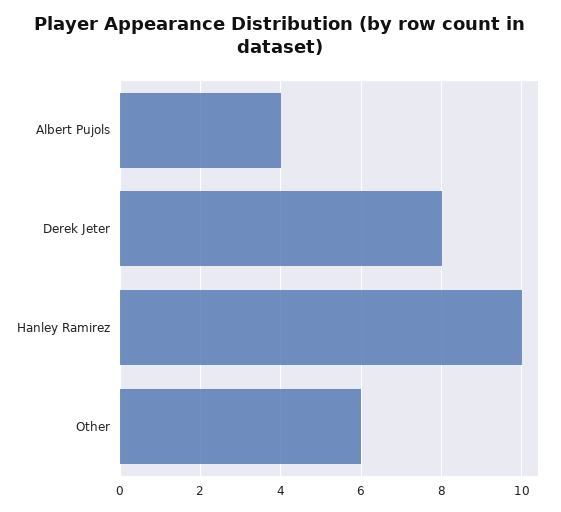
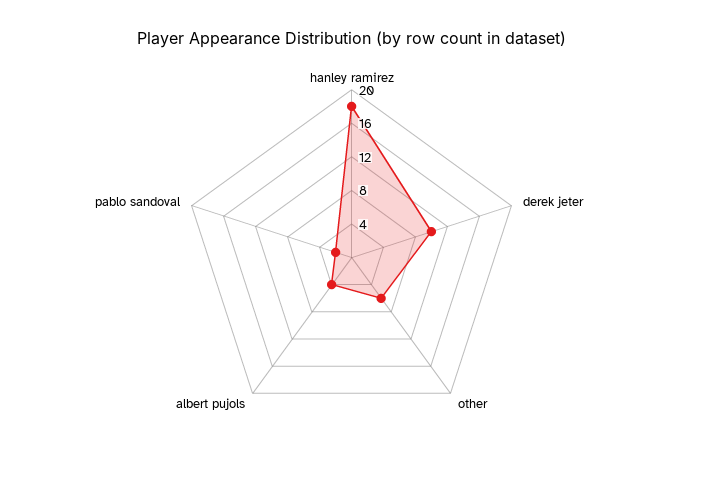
Derek Jeter: 8 -> 10
Hanley Ramirez: 10 -> 18
pablo sandoval: none -> 2

